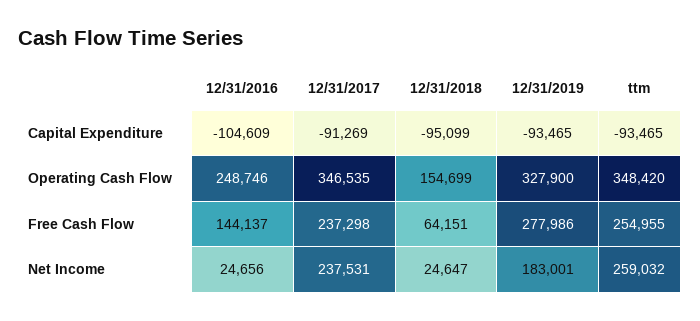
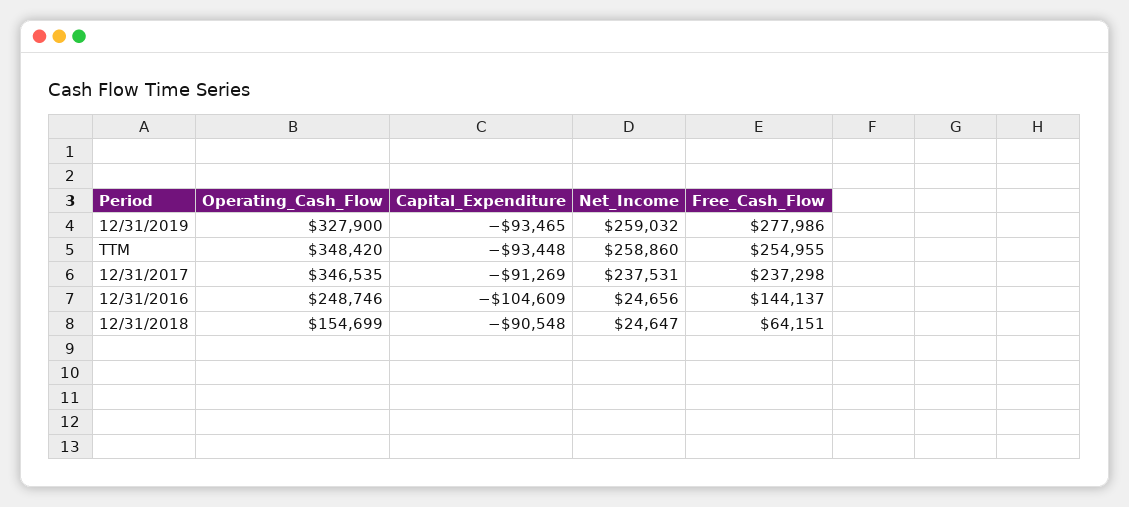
12/31/2018, Capital Expenditure: -95099 -> -90548
ttm, Capital Expenditure: -93465 -> -93448
12/31/2019, Net Income: 183001 -> 259032
ttm, Net Income: 259032 -> 258860

